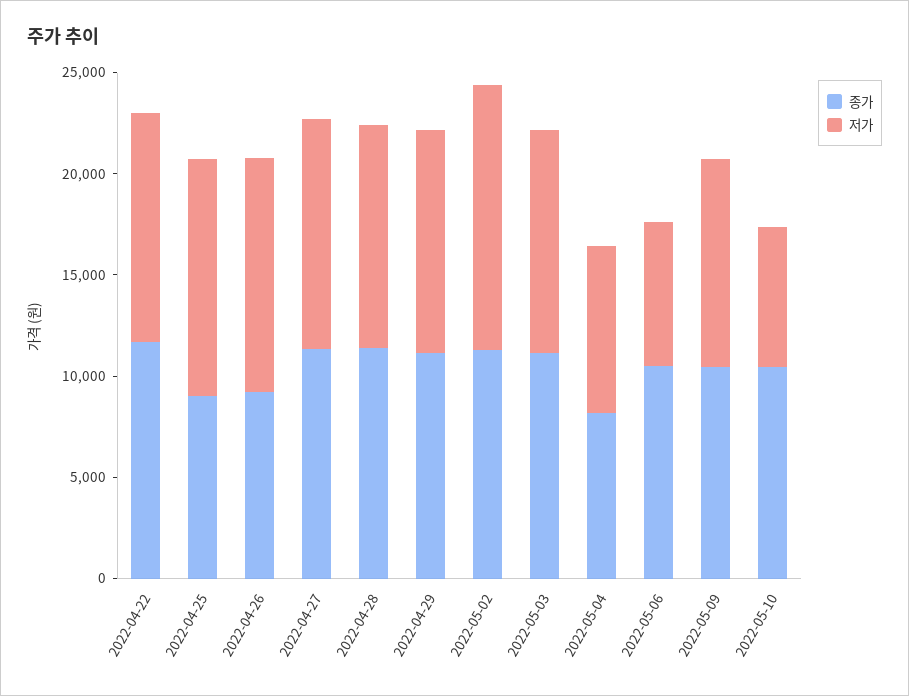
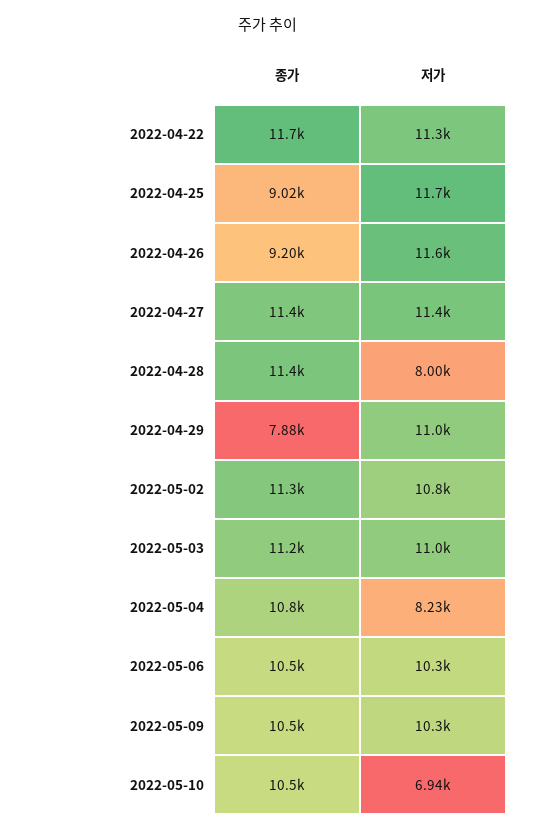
저가, 2022-04-28: 11000 -> 8000
종가, 2022-04-29: 11000 -> 7880
저가, 2022-05-02: 13000 -> 10800
종가, 2022-05-04: 8000 -> 10800
저가, 2022-05-06: 7000 -> 10300

